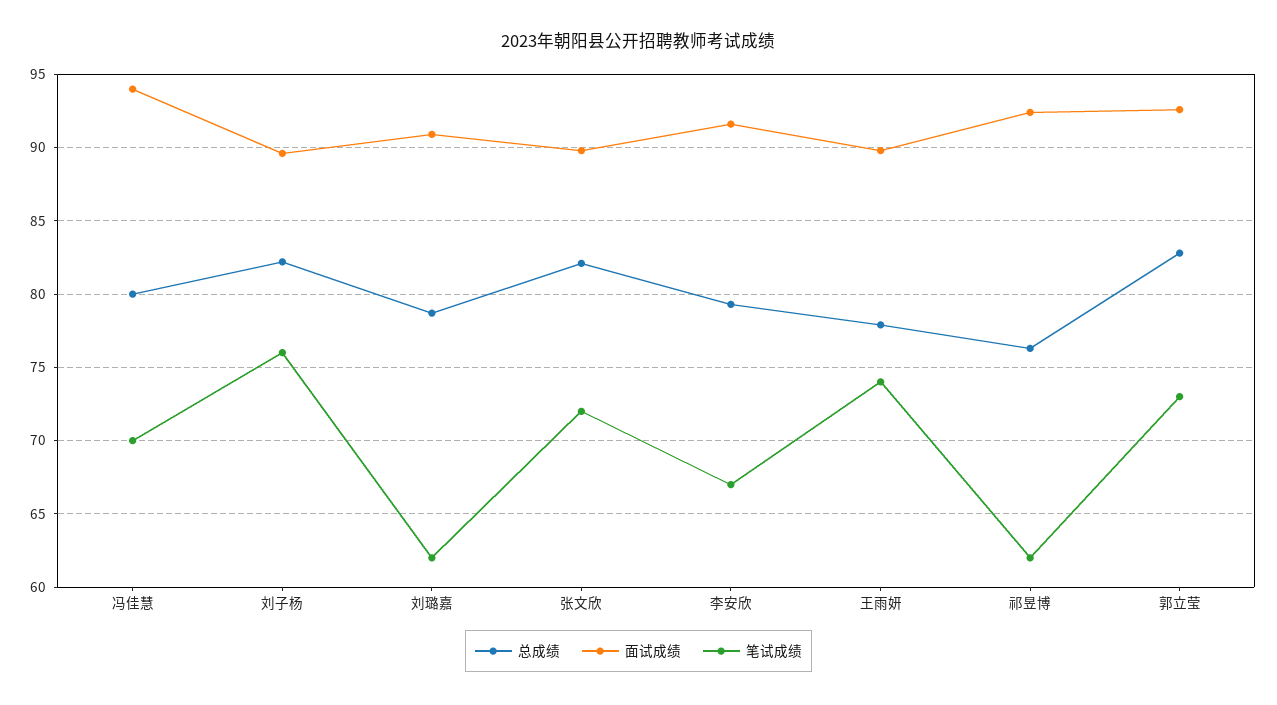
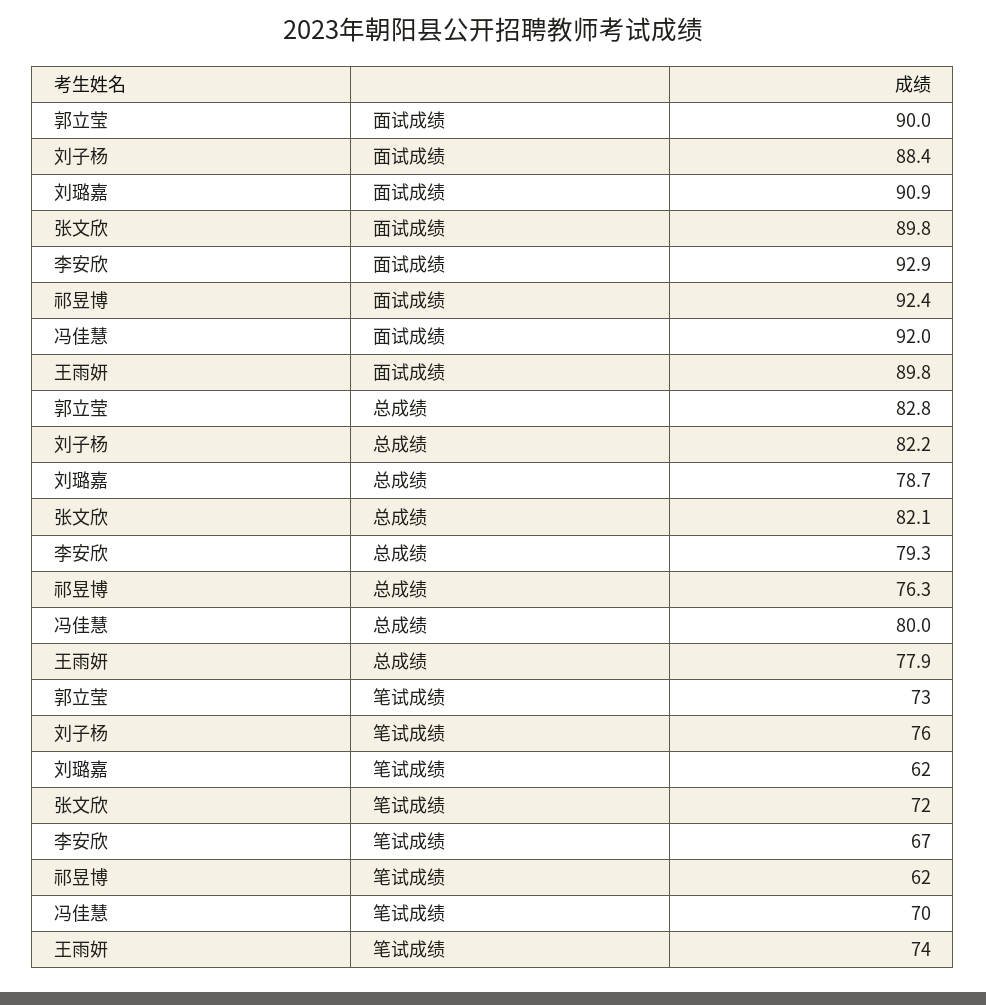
面试成绩, 冯佳慧: 94 -> 92
面试成绩, 刘子杨: 89.5 -> 88.4
面试成绩, 李安欣: 91.5 -> 92.9
面试成绩, 郭立莹: 92.5 -> 90

